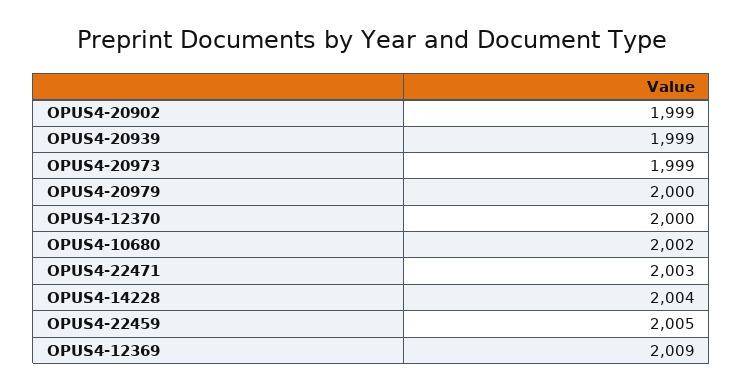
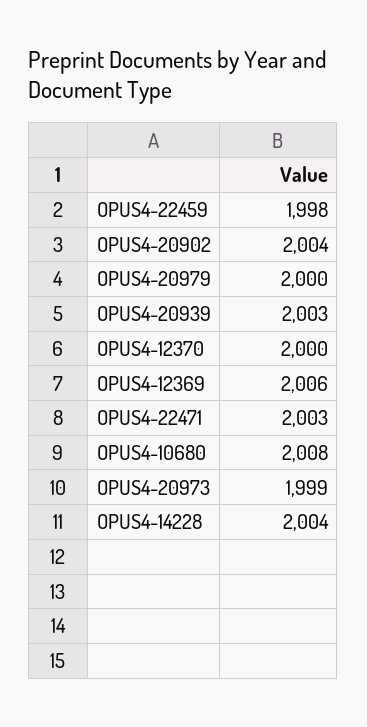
OPUS4-20902: 1999 -> 2004
OPUS4-20939: 1999 -> 2003
OPUS4-10680: 2002 -> 2008
OPUS4-22459: 2005 -> 1998
OPUS4-12369: 2009 -> 2006

